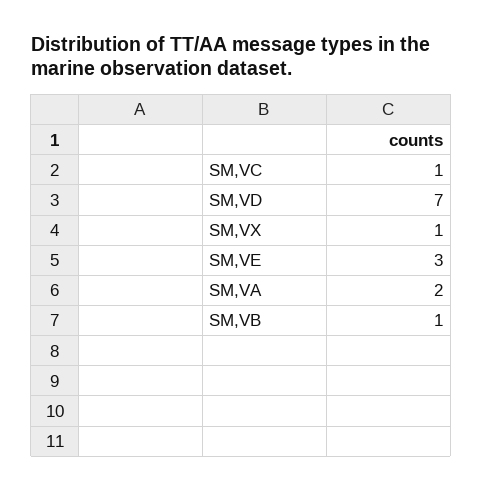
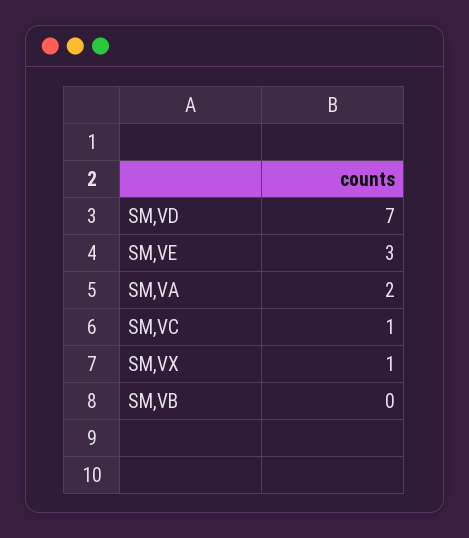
SM,VB: 1 -> 0

